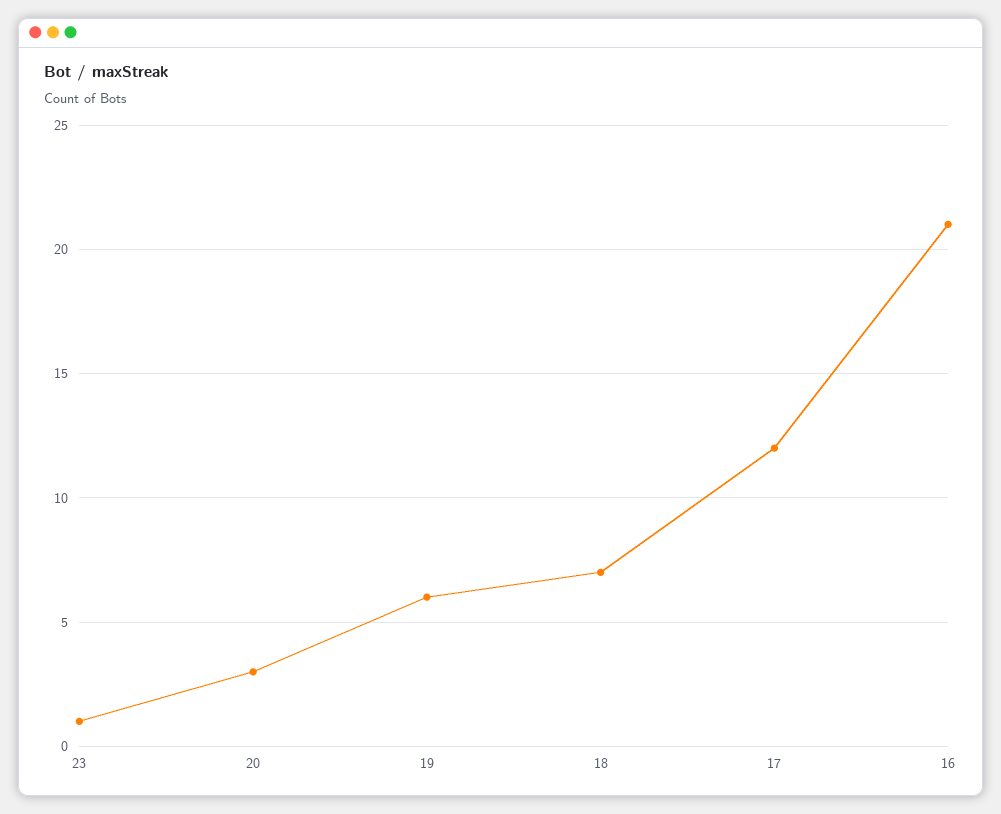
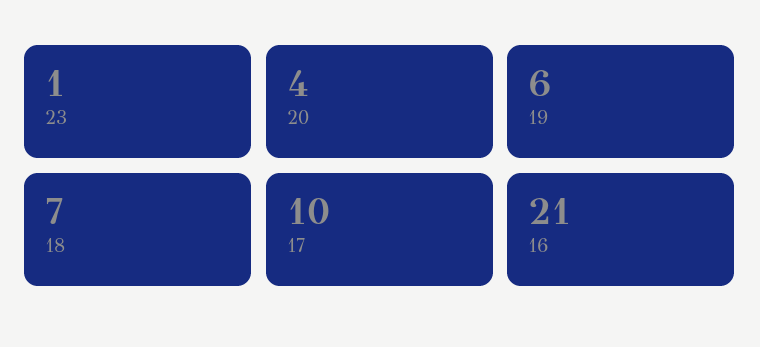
20: 3 -> 4
17: 12 -> 10

